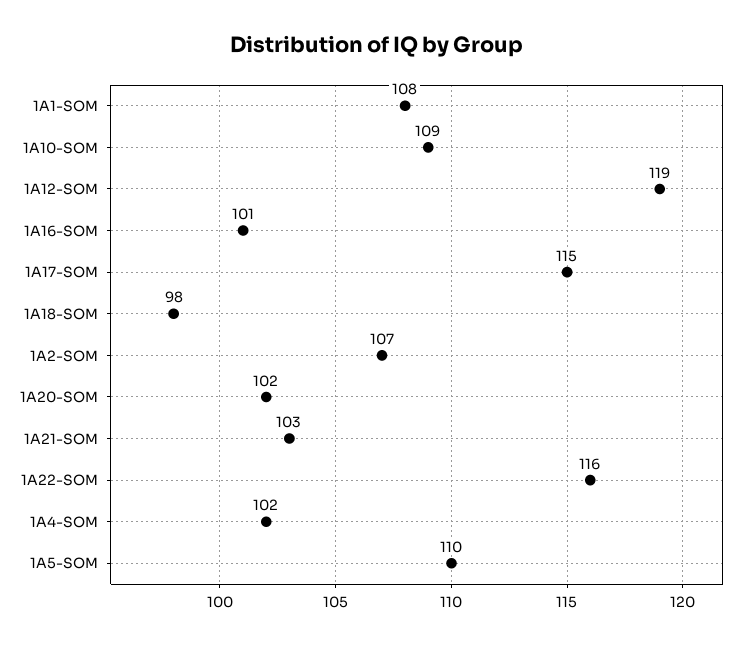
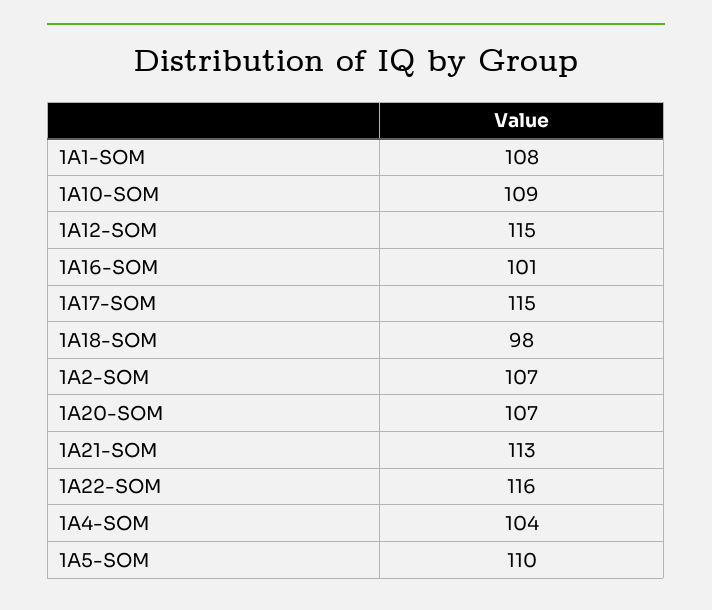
1A12-SOM: 119 -> 115
1A20-SOM: 102 -> 107
1A21-SOM: 103 -> 113
1A4-SOM: 102 -> 104

